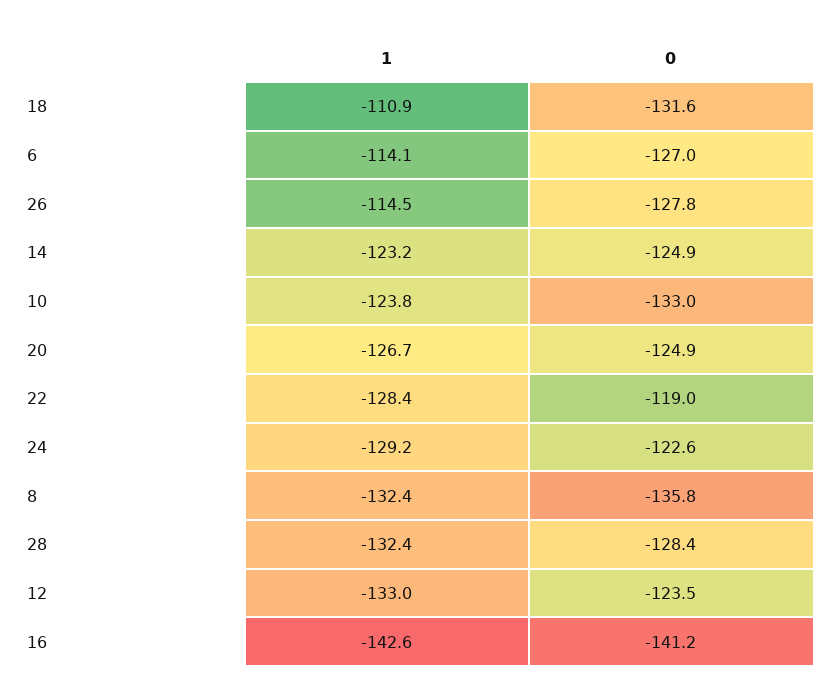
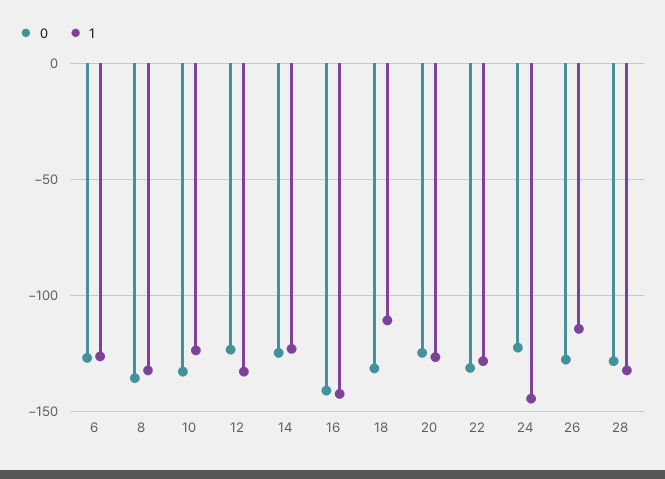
1, 6: -114.1 -> -125
0, 22: -119 -> -130
1, 24: -129.2 -> -145

